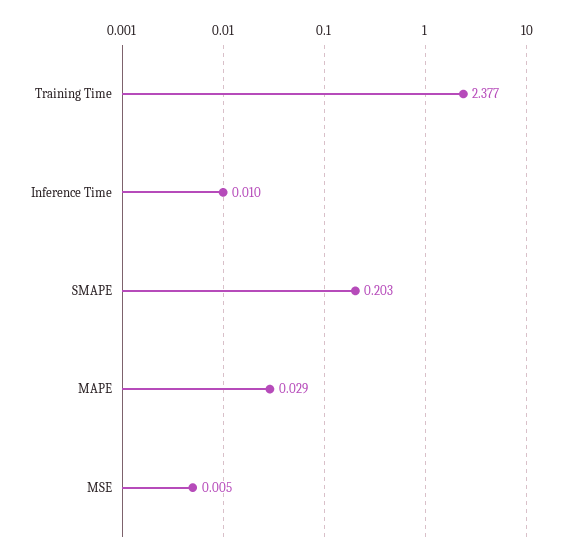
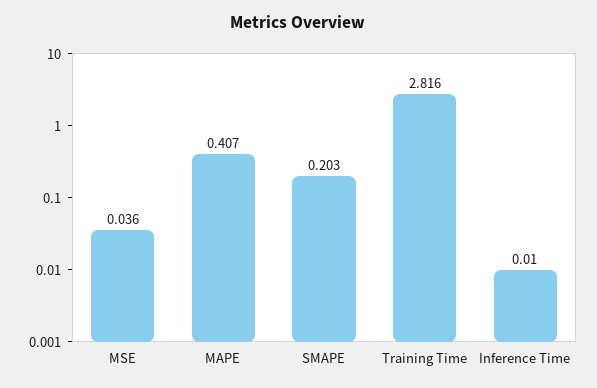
Training Time: 2.377 -> 2.816
MAPE: 0.029 -> 0.407
MSE: 0.005 -> 0.036

